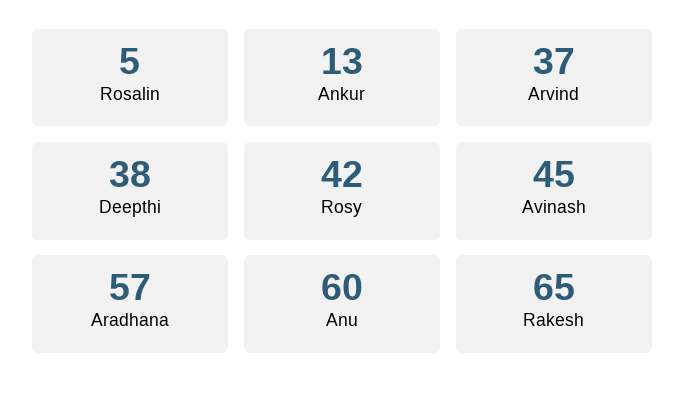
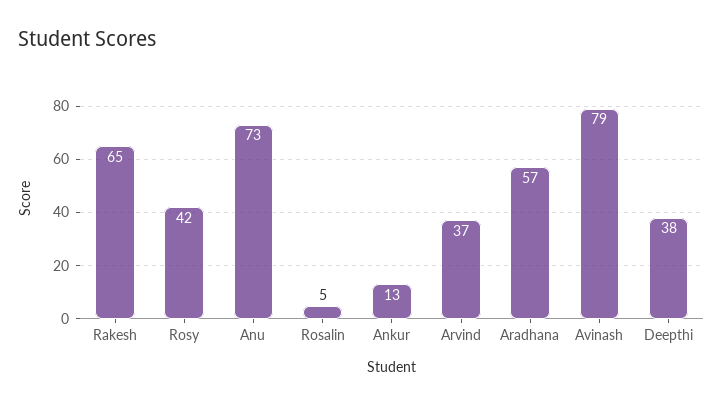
Avinash: 45 -> 79
Anu: 60 -> 73

